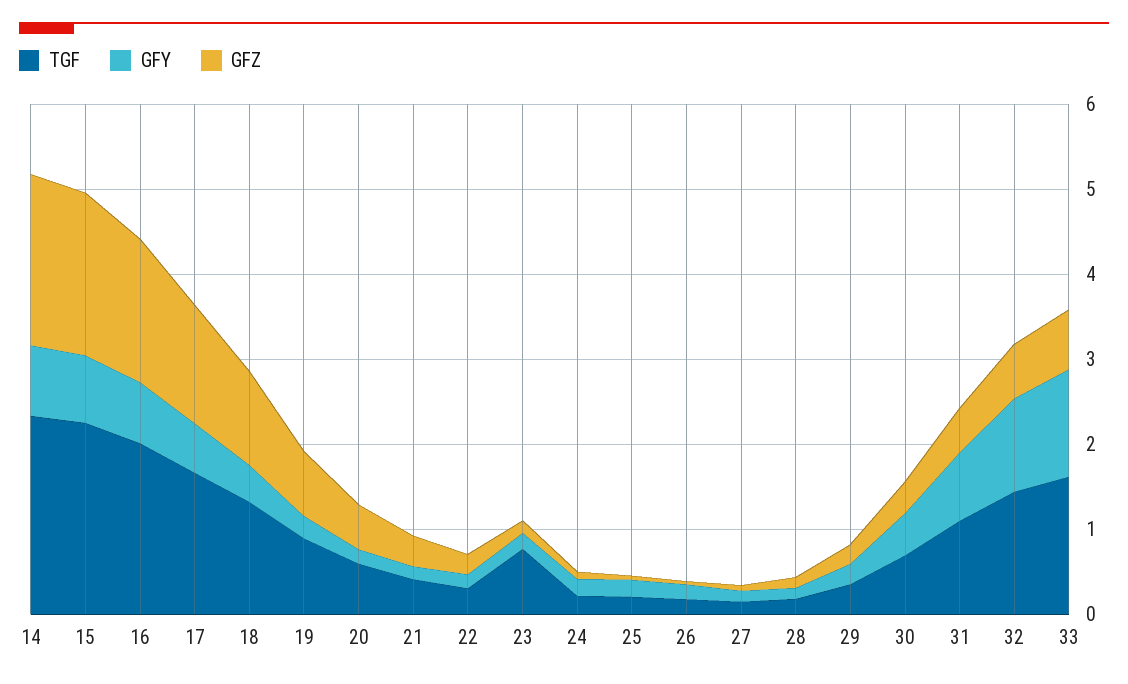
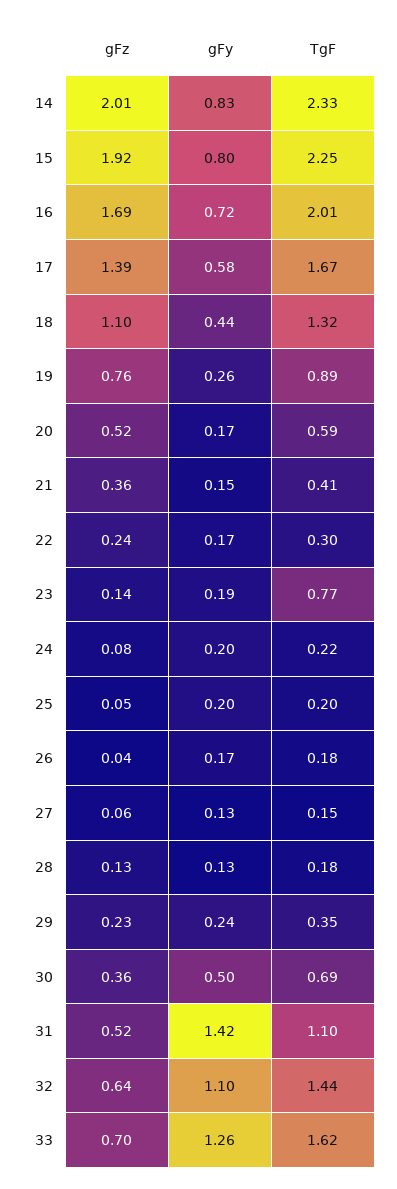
GFY, 31: 0.8 -> 1.42

